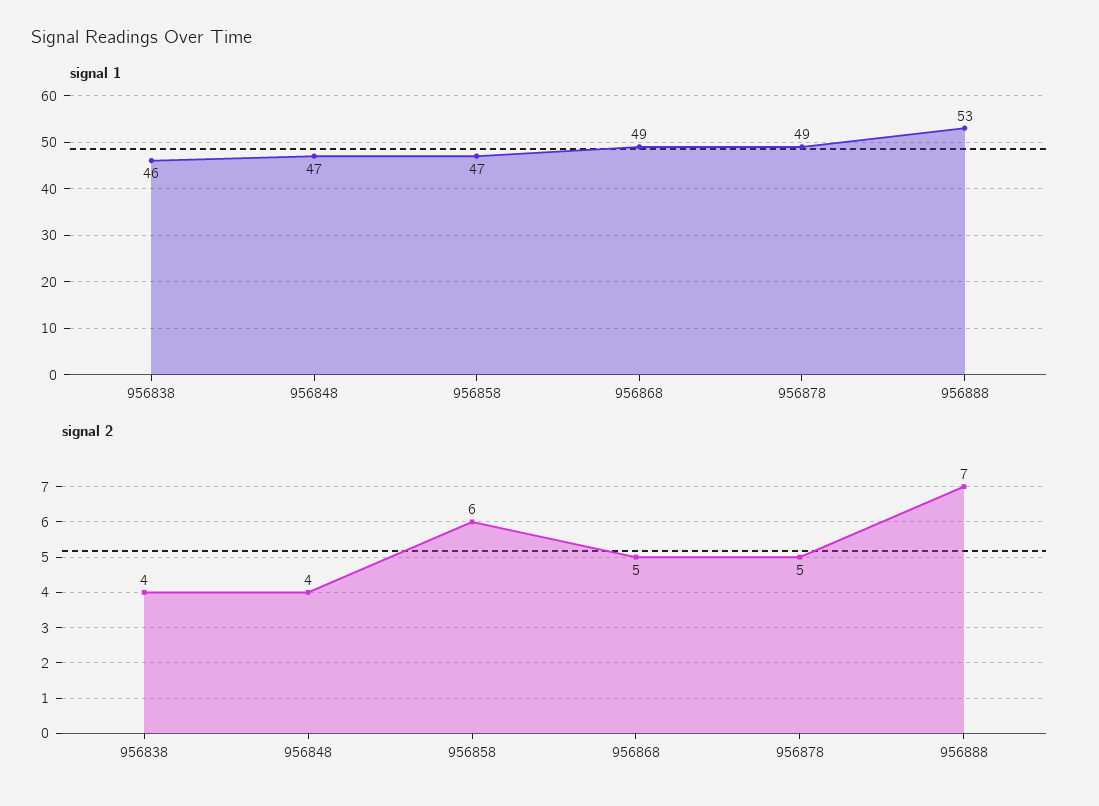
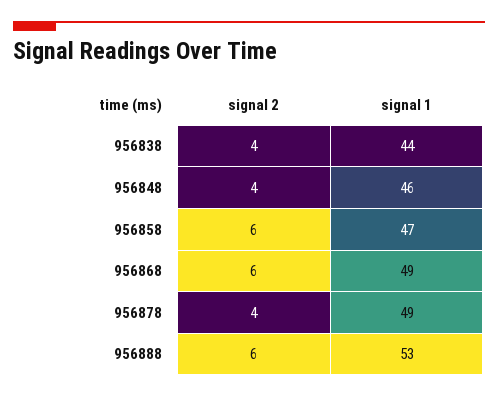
signal 1, 956838: 46 -> 44
signal 1, 956848: 47 -> 46
signal 2, 956868: 5 -> 6
signal 2, 956878: 5 -> 4
signal 2, 956888: 7 -> 6

